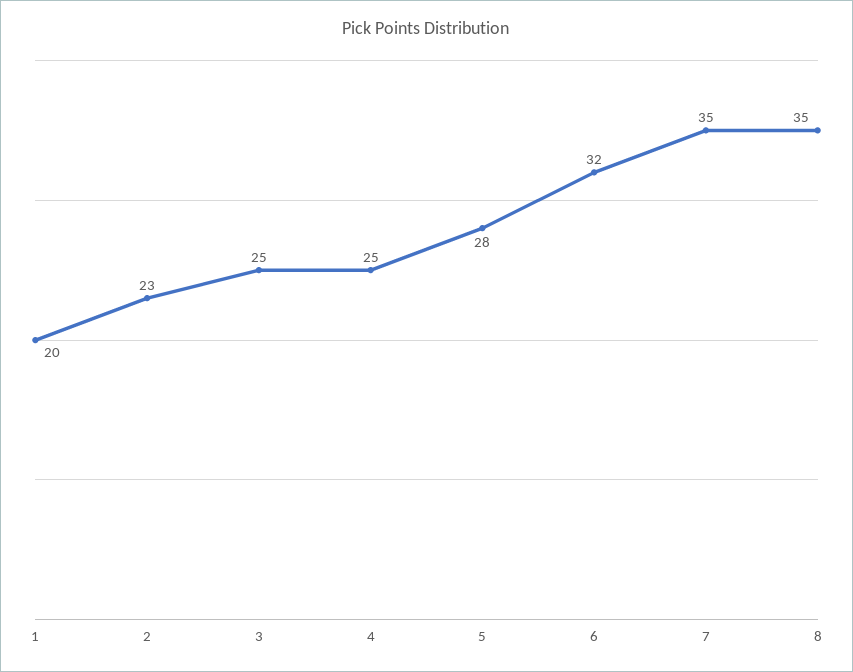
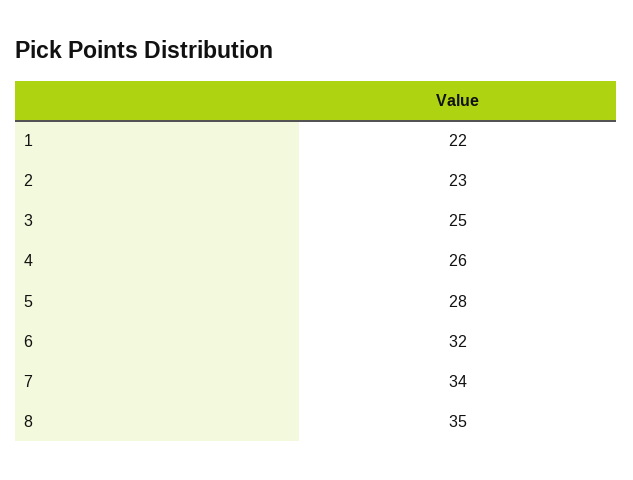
1: 20 -> 22
4: 25 -> 26
7: 35 -> 34

